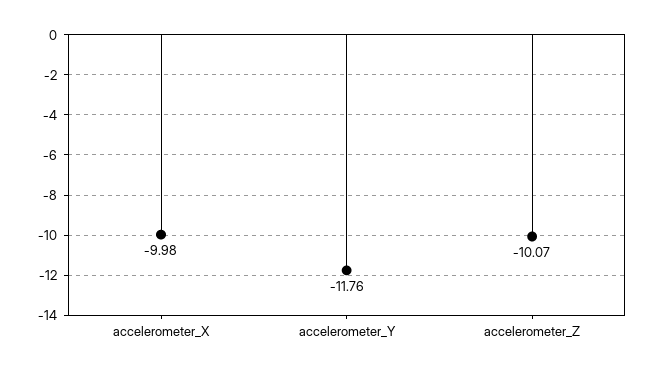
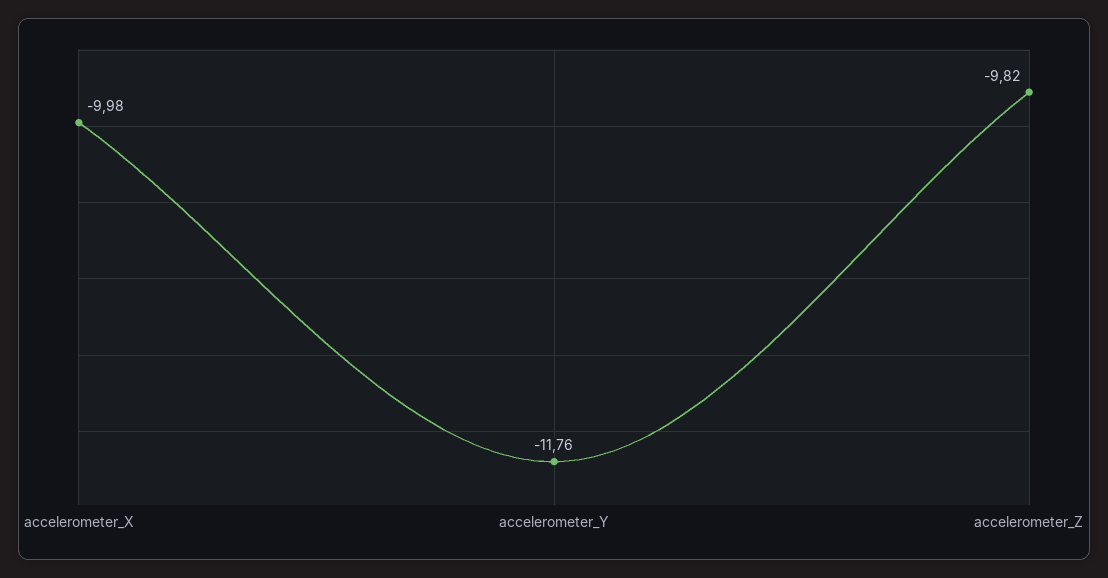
accelerometer_Z: -10.07 -> -9.82

